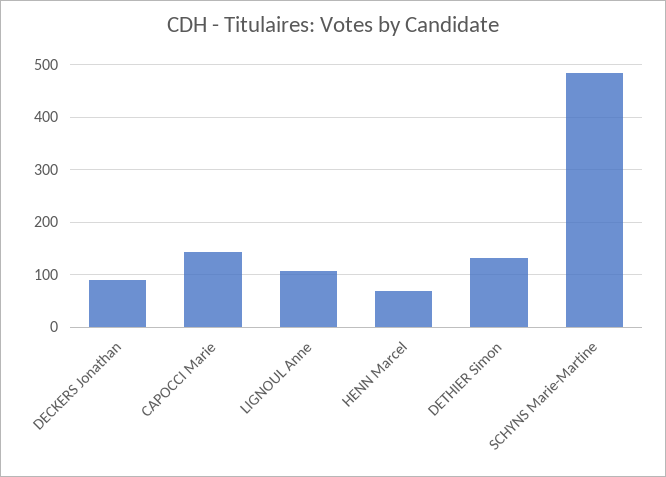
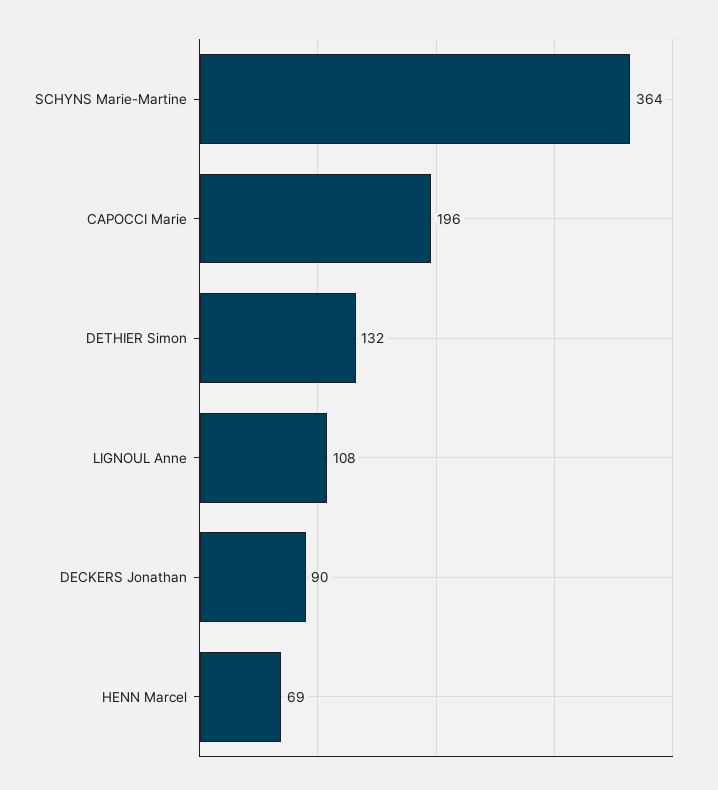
CAPOCCI Marie: 140 -> 196
SCHYNS Marie-Martine: 480 -> 364

